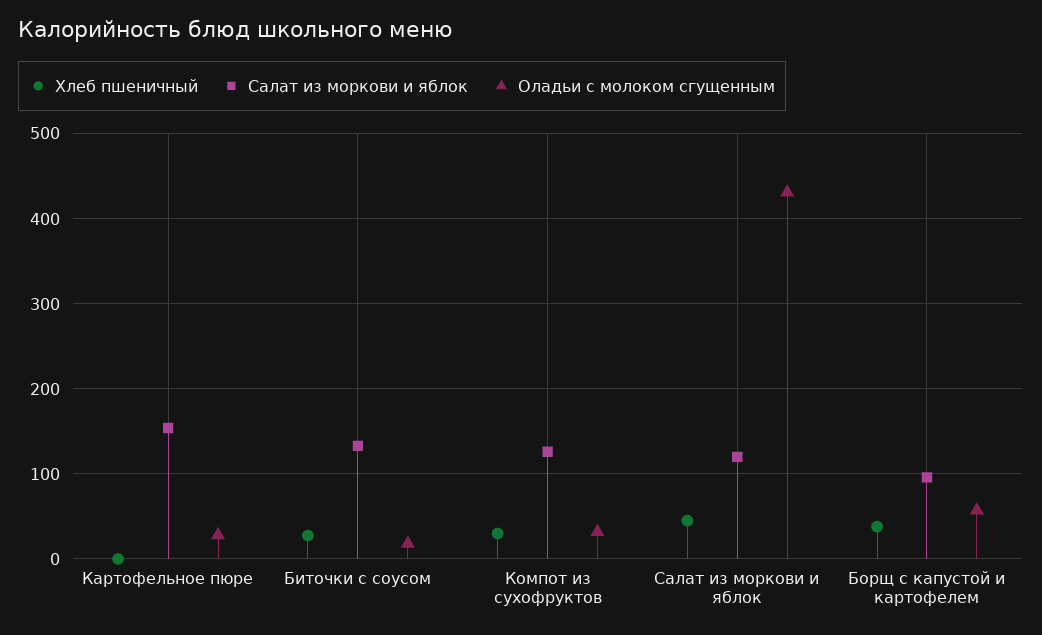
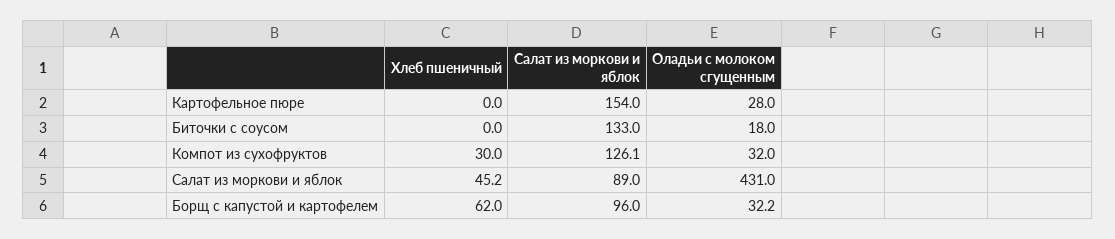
Хлеб пшеничный, Биточки с соусом: 30 -> 0
Салат из моркови и яблок, Салат из моркови и яблок: 120 -> 89
Хлеб пшеничный, Борщ с капустой и картофелем: 40 -> 62
Оладьи с молоком сгущенным, Борщ с капустой и картофелем: 60 -> 32.2

